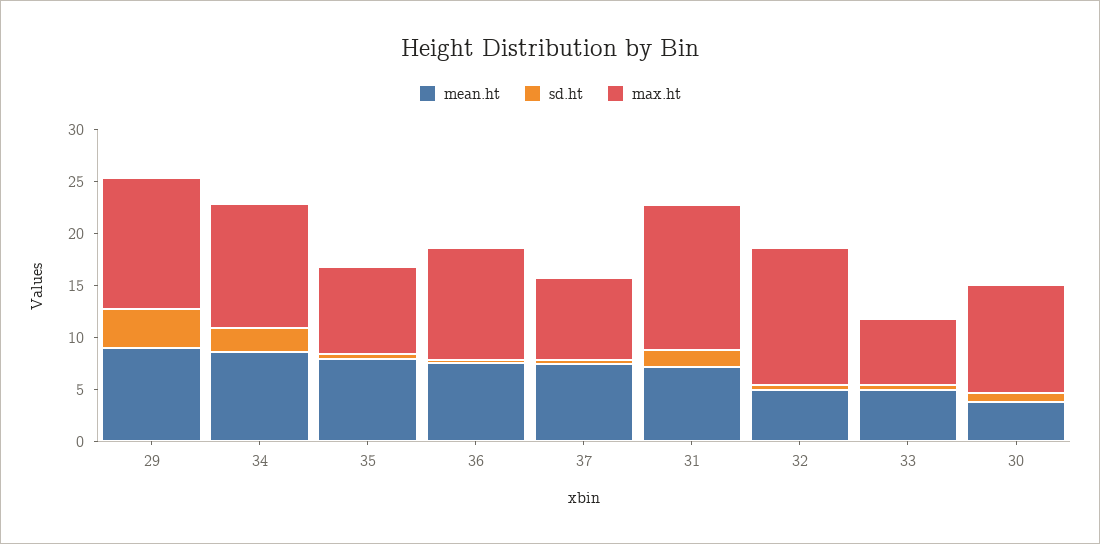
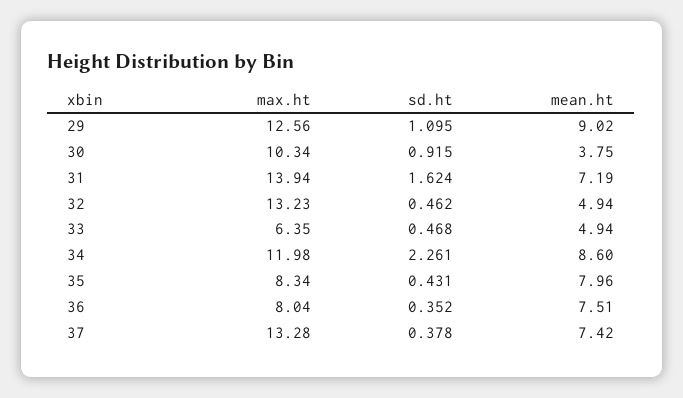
sd.ht, 29: 4 -> 1.095
max.ht, 36: 11 -> 8.04
max.ht, 37: 8 -> 13.28

